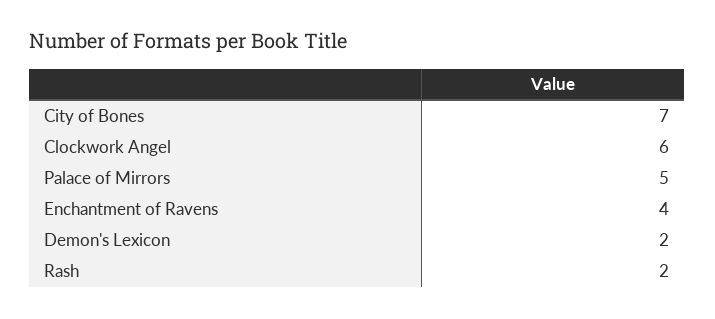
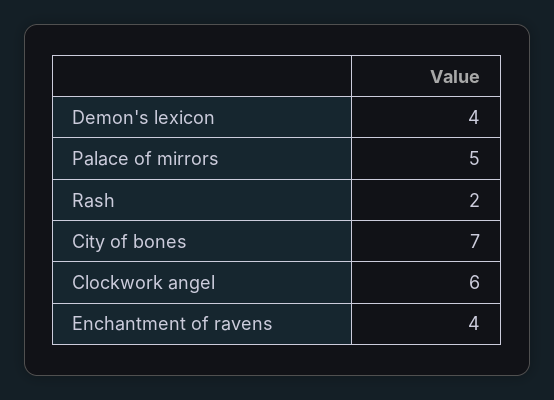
Demon's Lexicon: 2 -> 4

